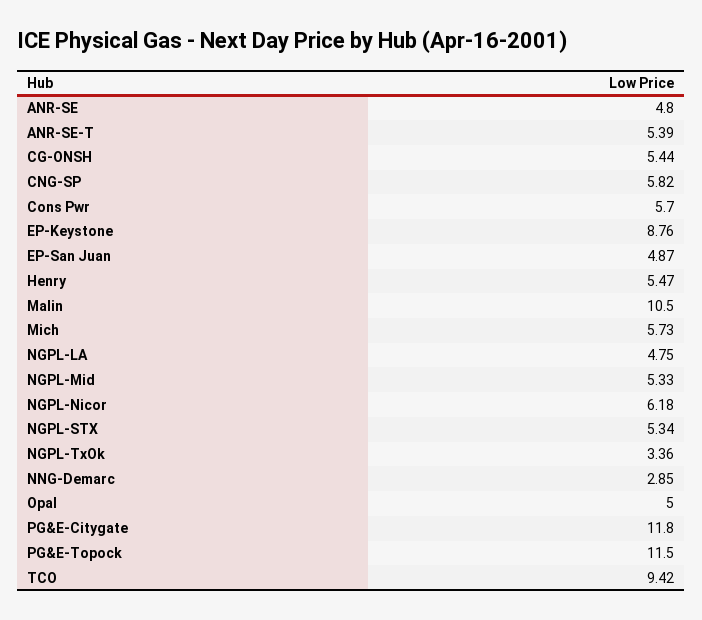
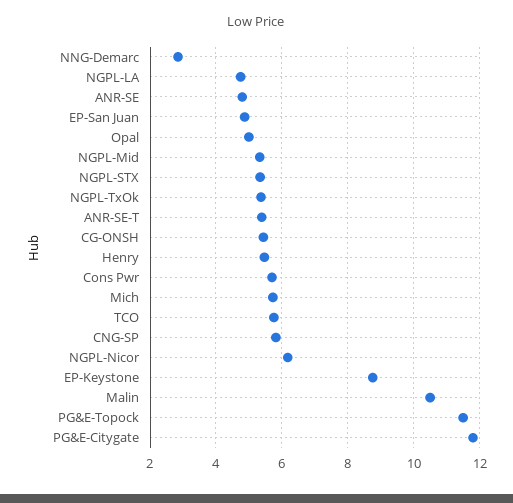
NGPL-TxOk: 3.36 -> 5.4
TCO: 9.42 -> 5.8

